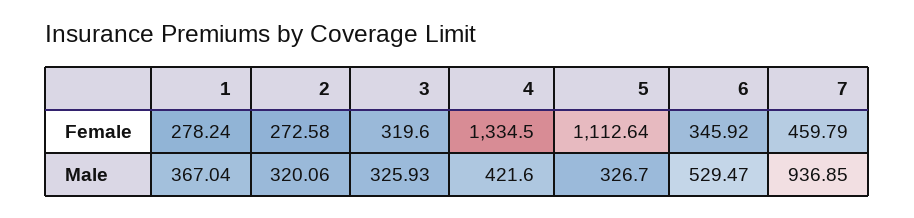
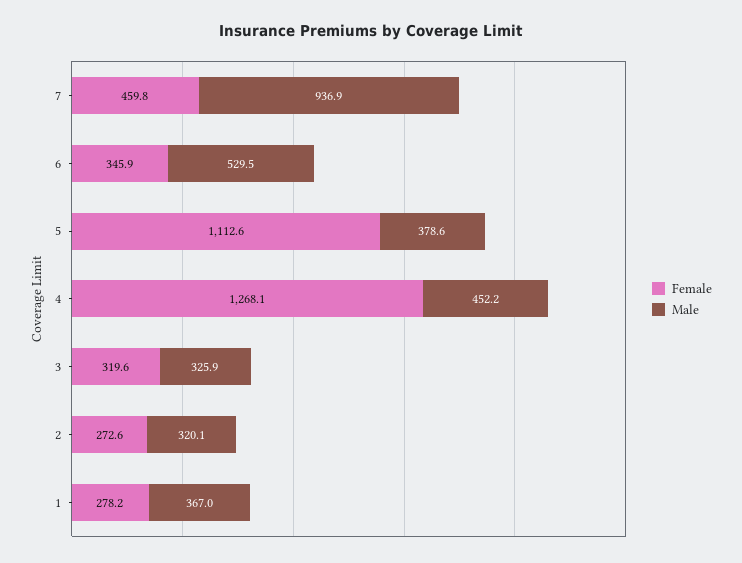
Female, 4: 1334.5 -> 1268.1
Male, 4: 421.6 -> 452.2
Male, 5: 326.7 -> 378.6

